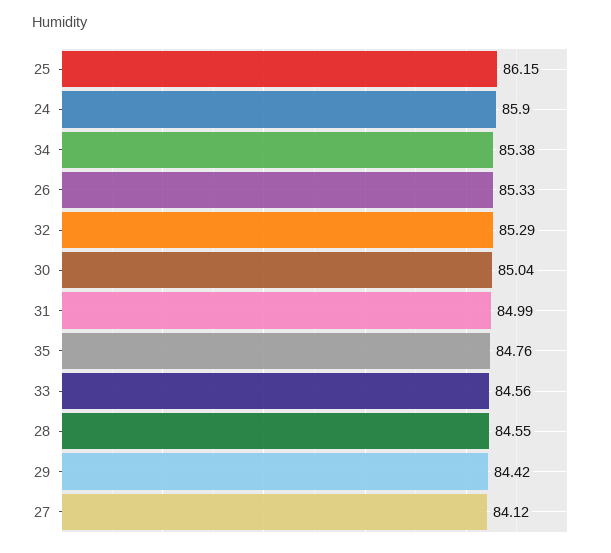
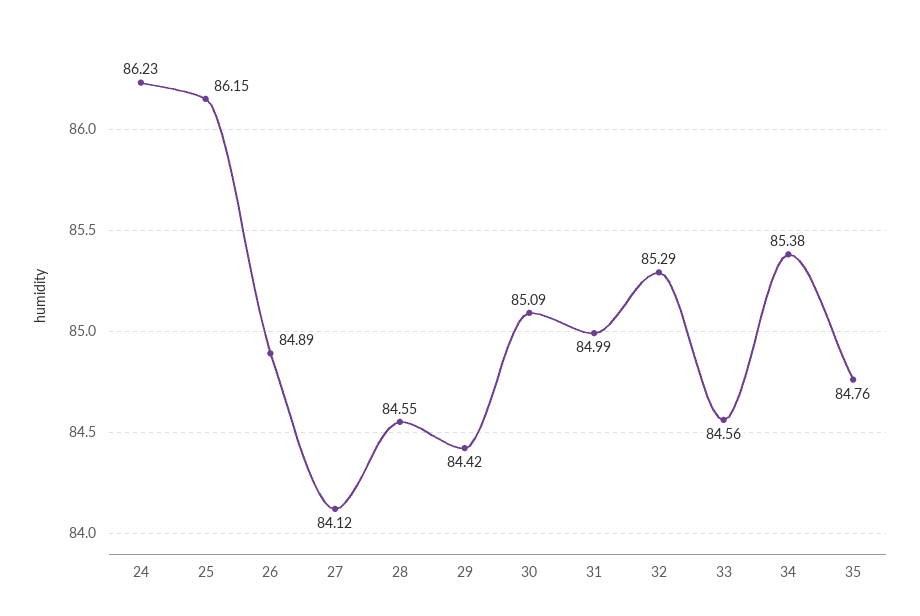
24: 85.9 -> 86.23
26: 85.33 -> 84.89
30: 85.04 -> 85.09

